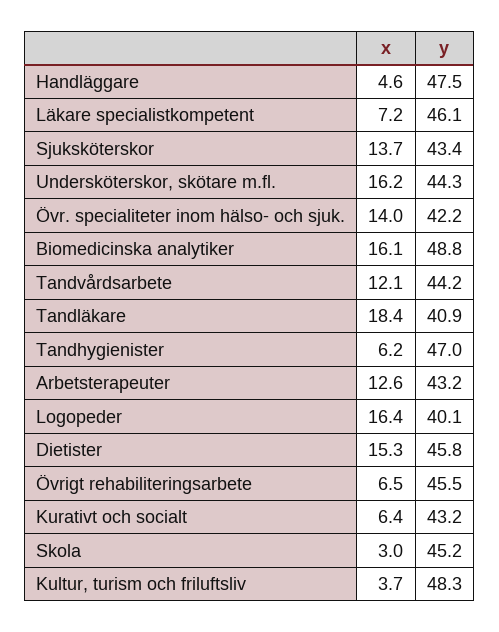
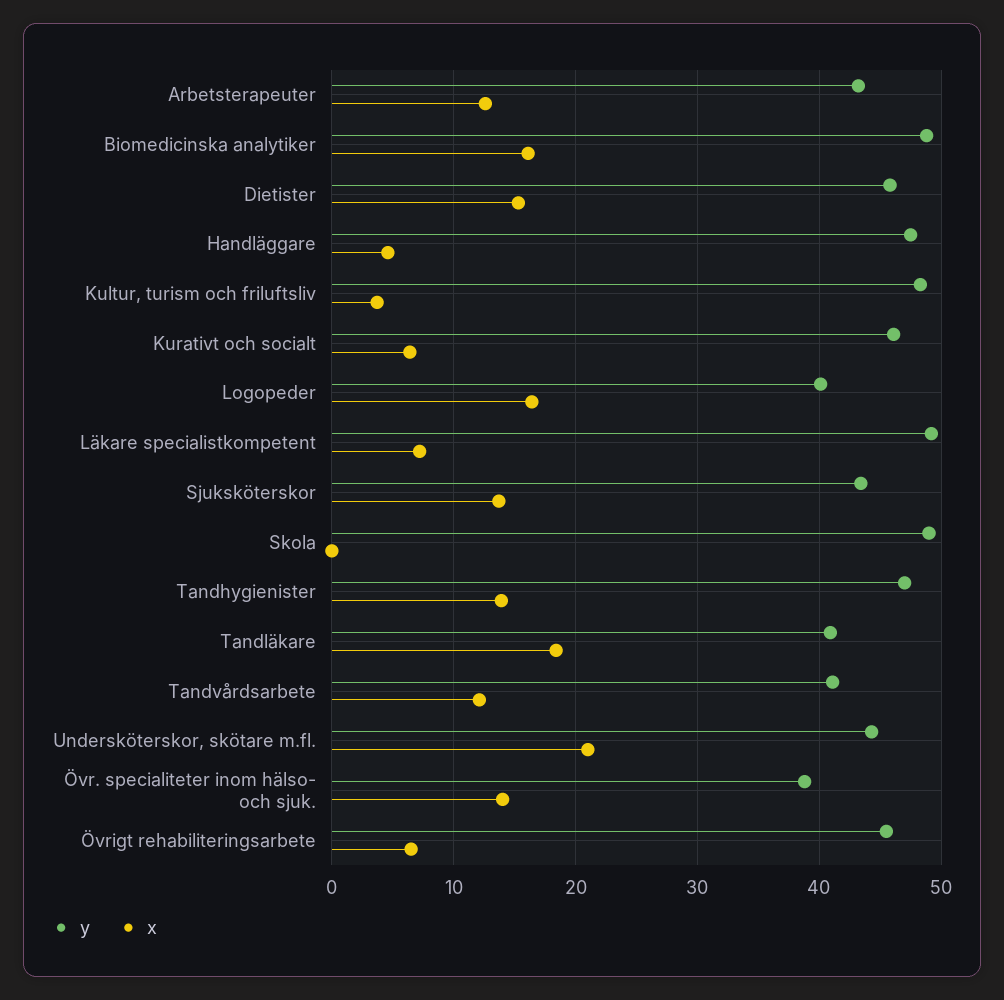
y, Läkare specialistkompetent: 46.1 -> 49
x, Undersköterskor, skötare m.fl.: 16.2 -> 21
y, Övr. specialiteter inom hälso- och sjuk.: 42.2 -> 39
y, Tandvårdsarbete: 44.2 -> 41
x, Tandhygienister: 6.2 -> 14
y, Kurativt och socialt: 43.2 -> 46
x, Skola: 3 -> 0
y, Skola: 45.2 -> 49

